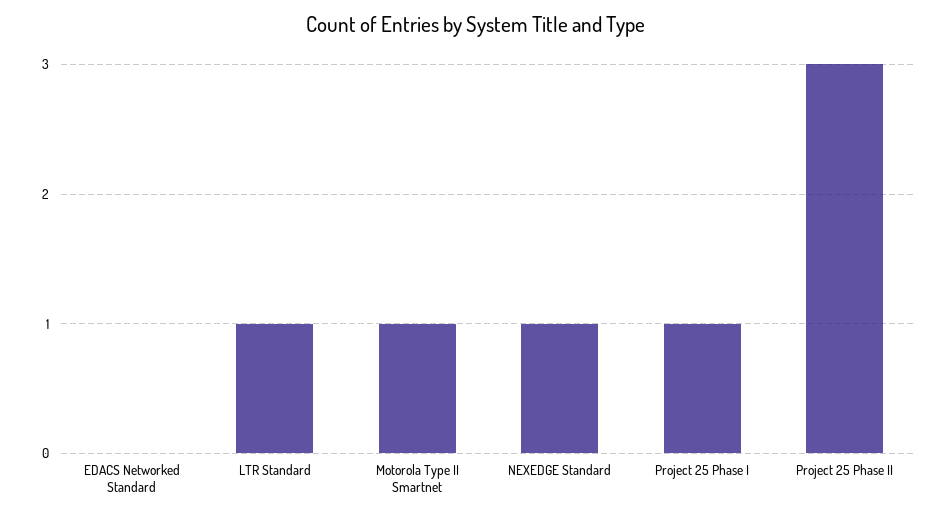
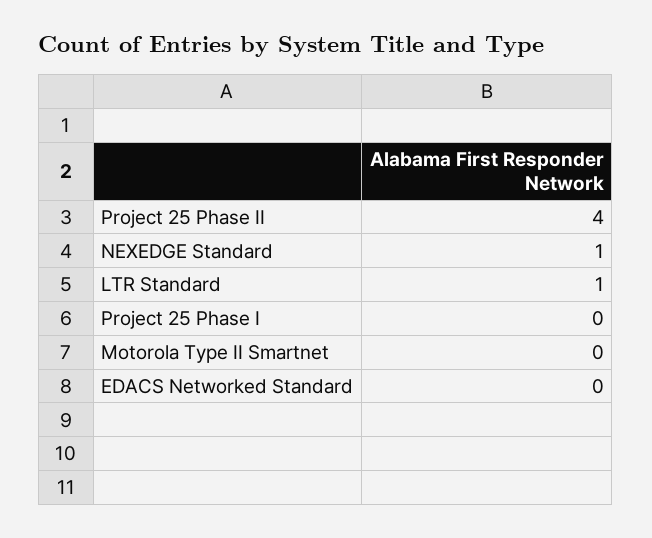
Motorola Type II Smartnet: 1 -> 0
Project 25 Phase I: 1 -> 0
Project 25 Phase II: 3 -> 4

